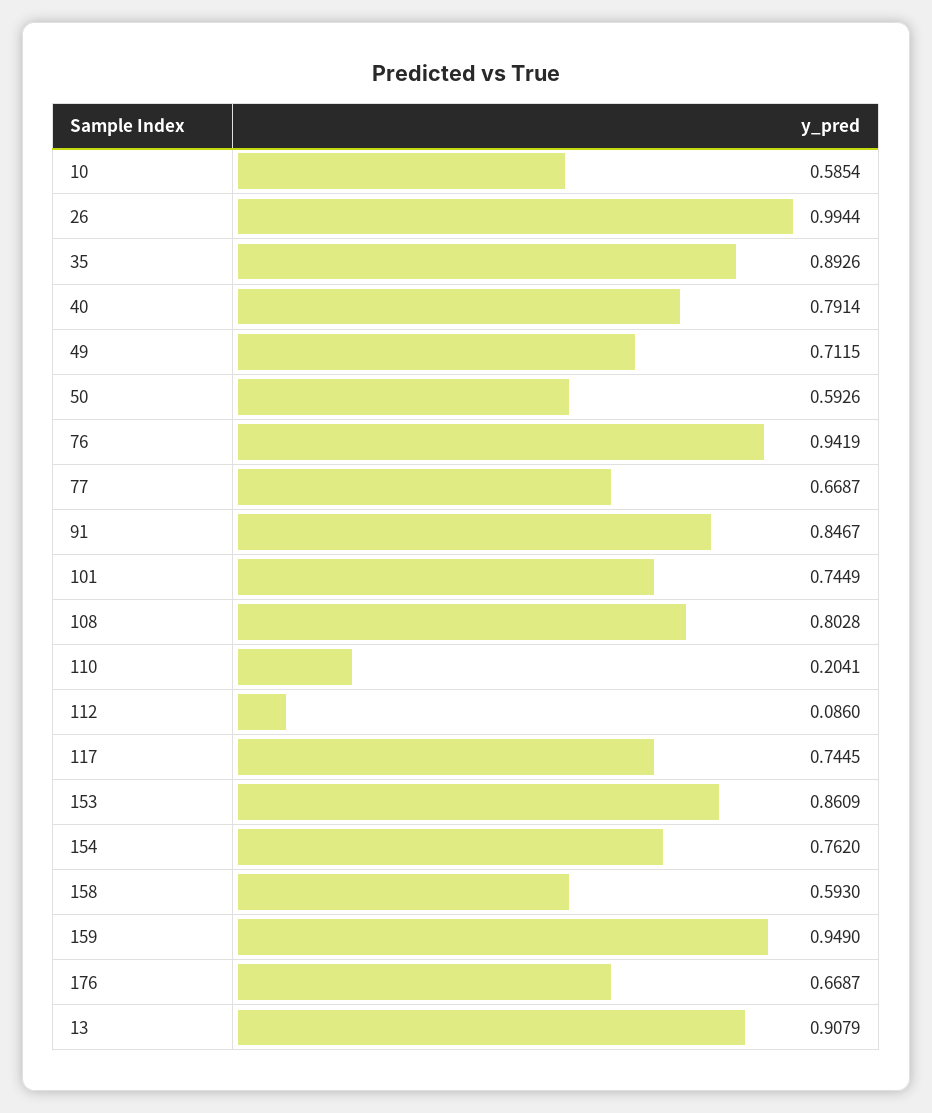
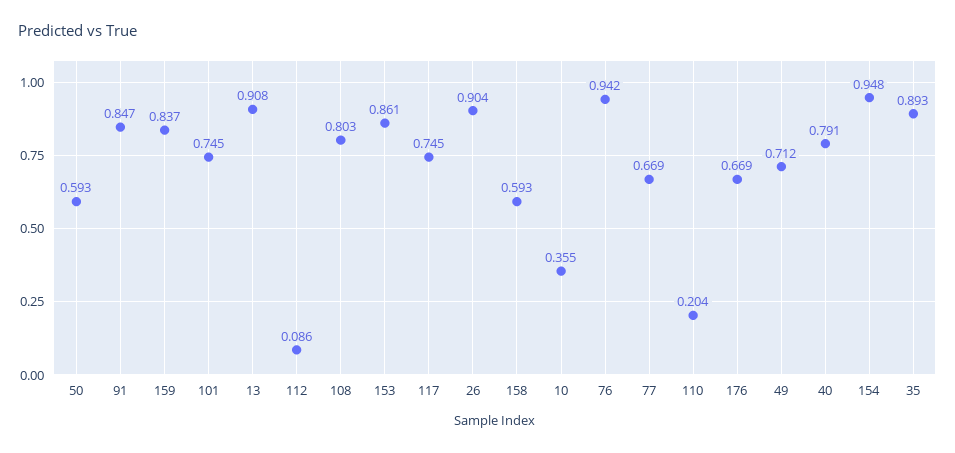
10: 0.5854 -> 0.355
26: 0.9944 -> 0.904
154: 0.762 -> 0.948
159: 0.949 -> 0.837

